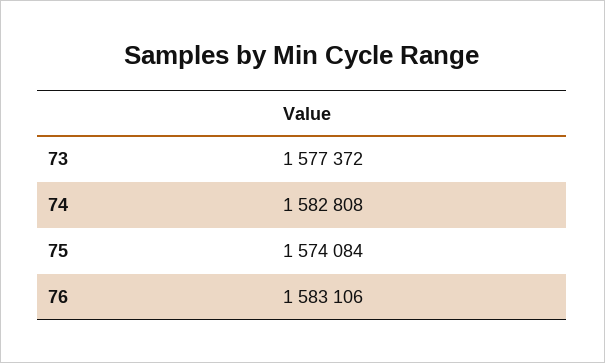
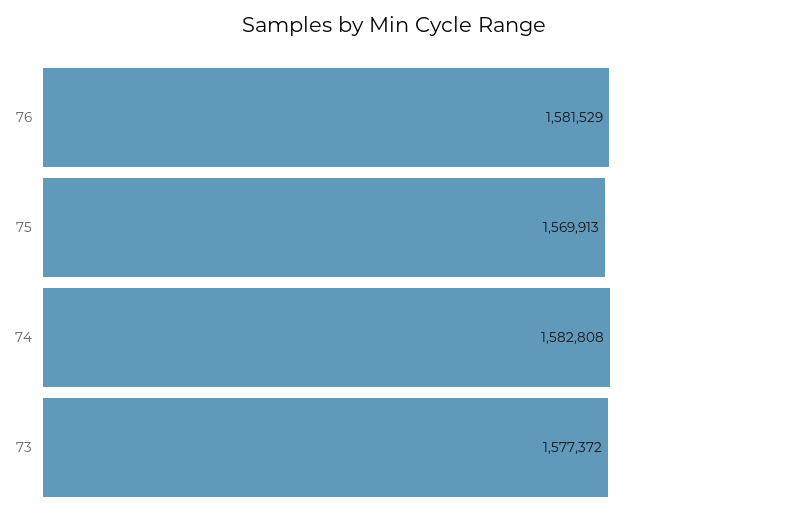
75: 1574084 -> 1569913
76: 1583106 -> 1581529

